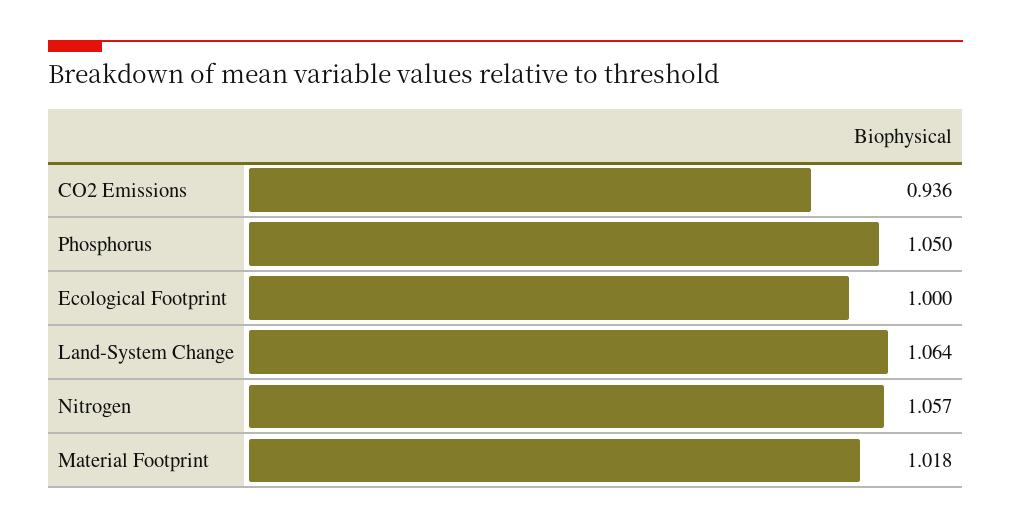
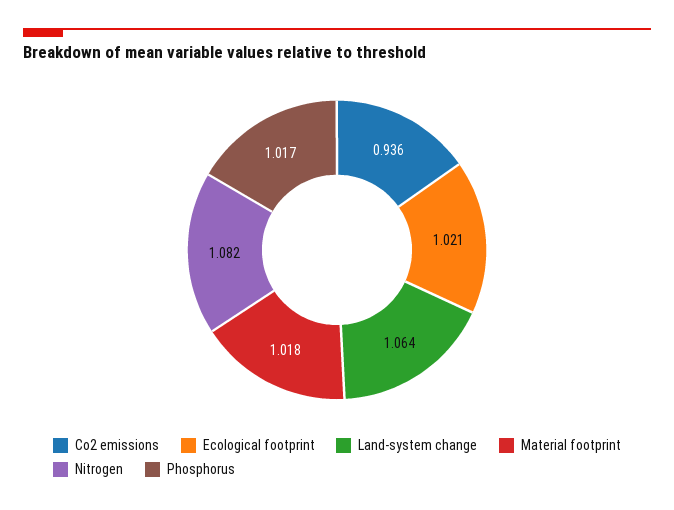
Phosphorus: 1.05 -> 1.017
Ecological Footprint: 1 -> 1.021
Nitrogen: 1.057 -> 1.082

